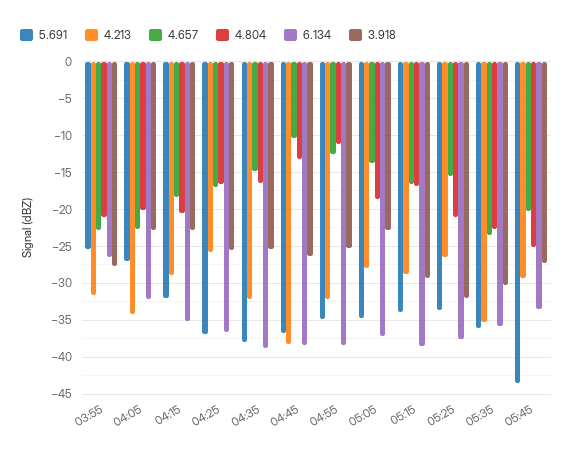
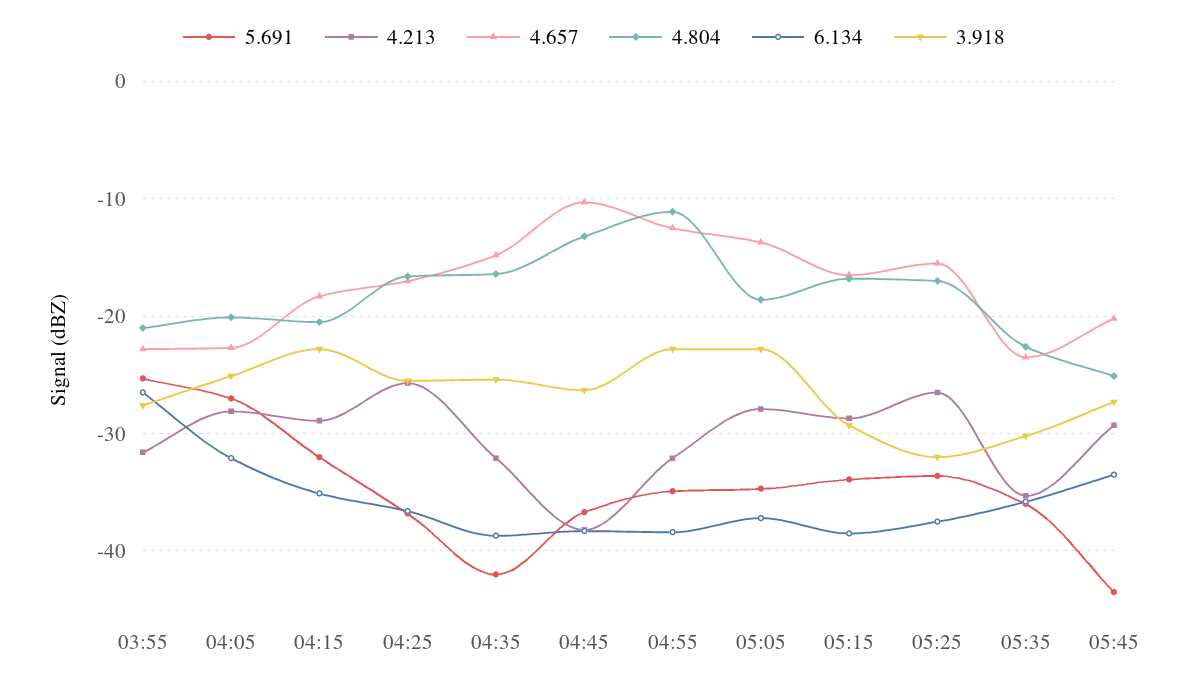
4.213, 04:05: -34 -> -28
3.918, 04:05: -23 -> -25
5.691, 04:35: -38 -> -42
3.918, 04:55: -25 -> -23
4.804, 05:25: -21 -> -17

